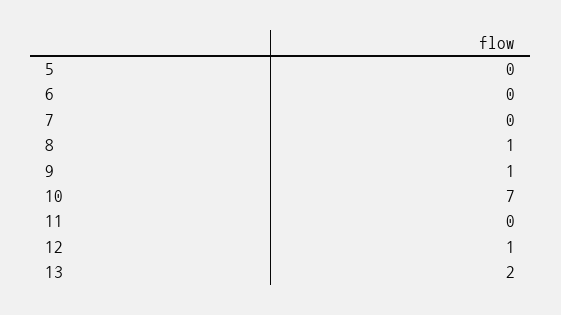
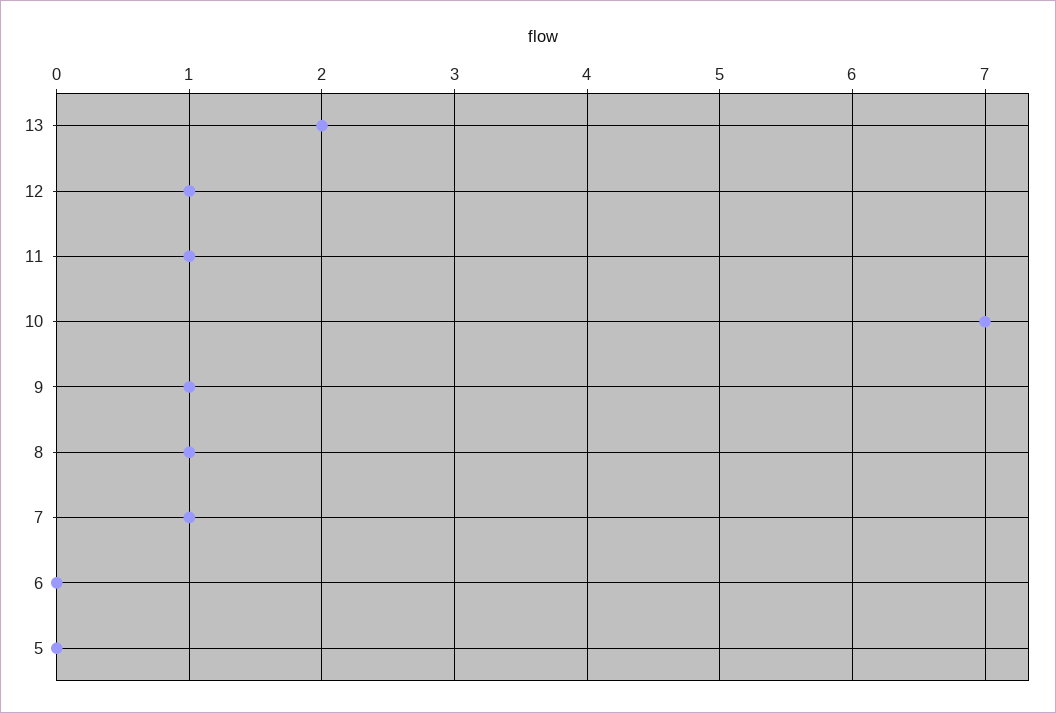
7: 0 -> 1
11: 0 -> 1

